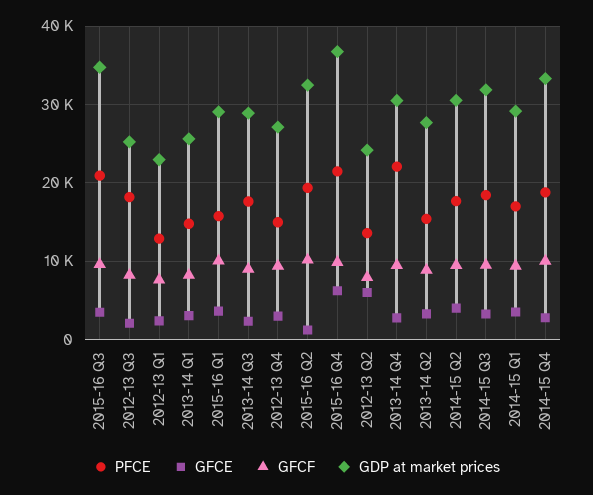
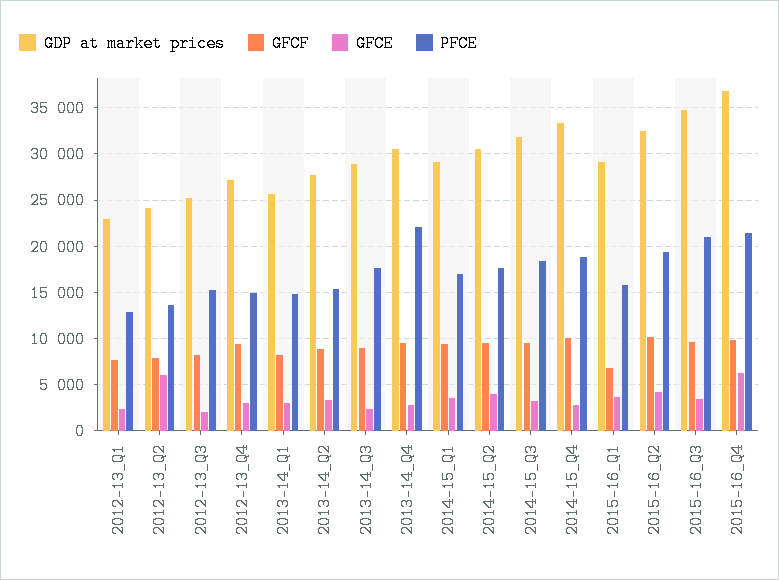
PFCE, 2012-13 Q3: 18000 -> 15000
GFCF, 2015-16 Q1: 10000 -> 7000
GFCE, 2015-16 Q2: 1000 -> 4000

